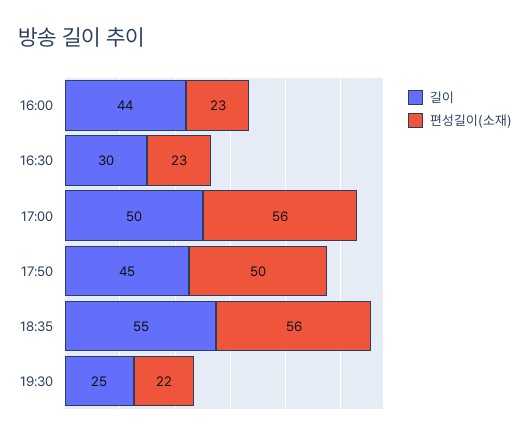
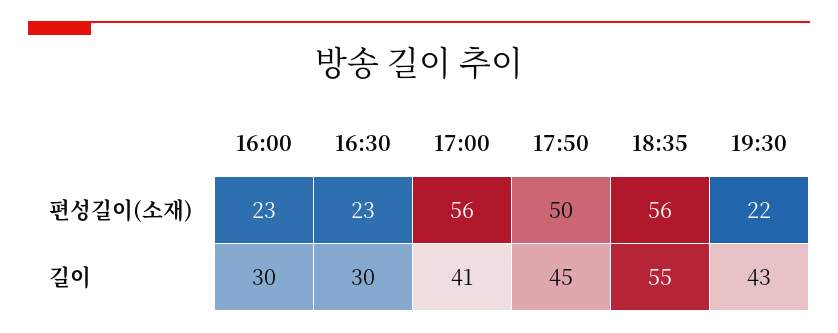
길이, 16:00: 44 -> 30
길이, 17:00: 50 -> 41
길이, 19:30: 25 -> 43

